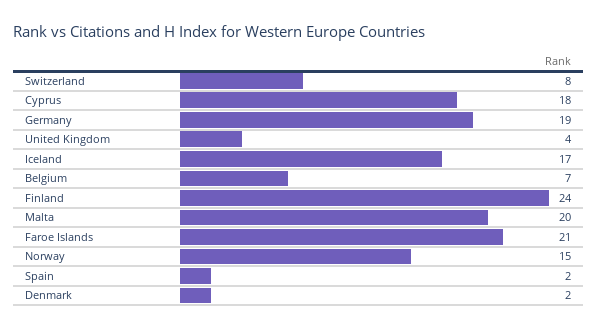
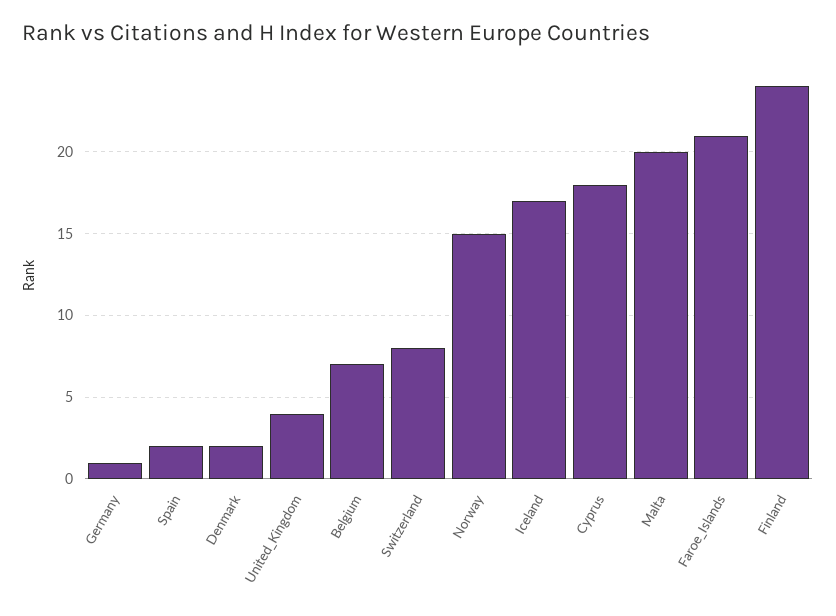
Germany: 19 -> 1

